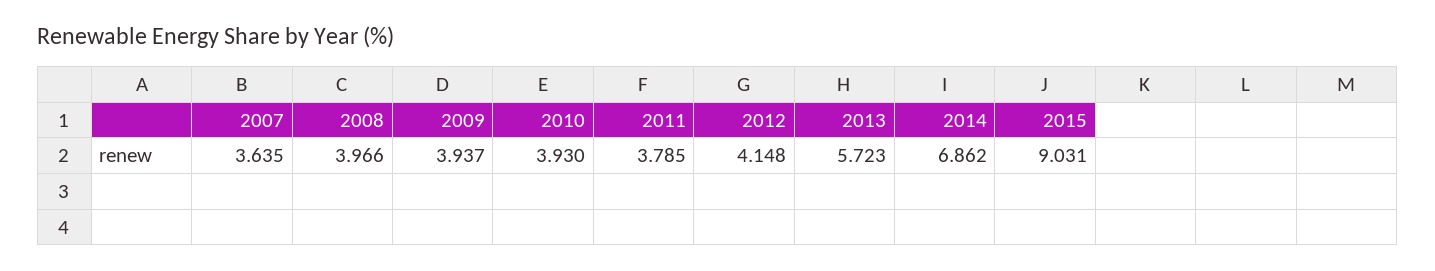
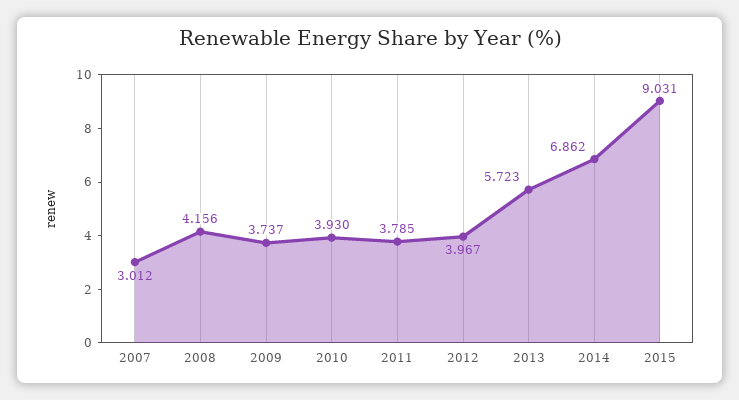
2007: 3.635 -> 3.012
2008: 3.966 -> 4.156
2009: 3.937 -> 3.737
2012: 4.148 -> 3.967

